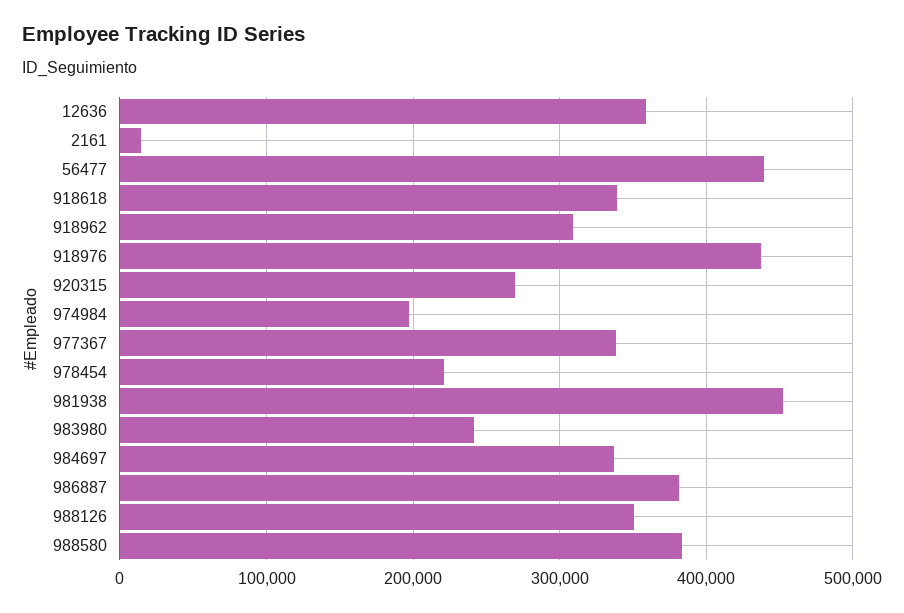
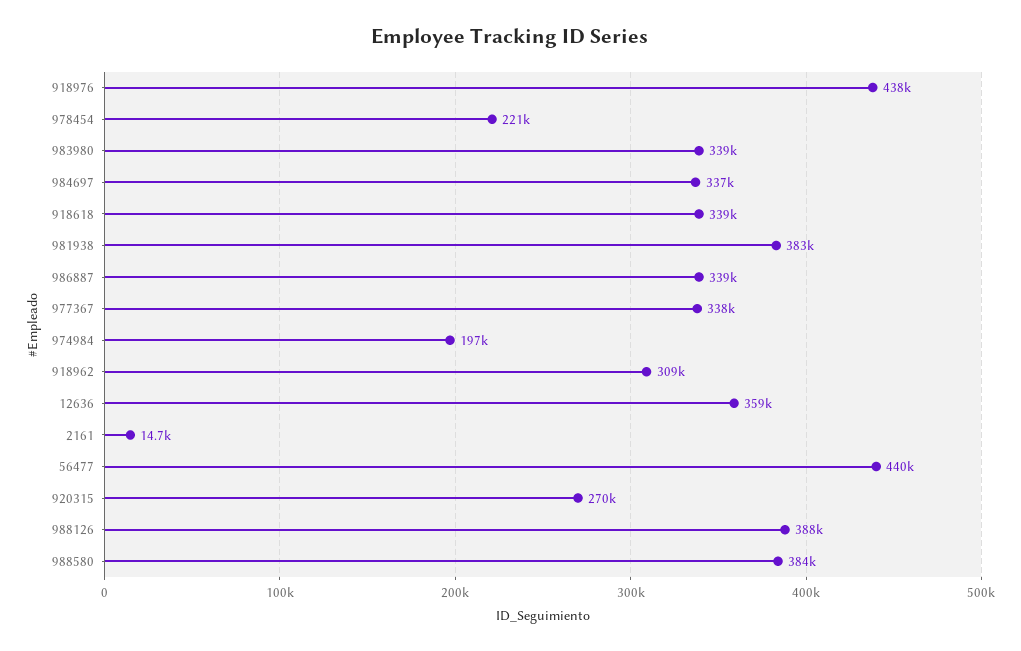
981938: 450000 -> 383000
983980: 240000 -> 339000
986887: 380000 -> 339000
988126: 350000 -> 388000

